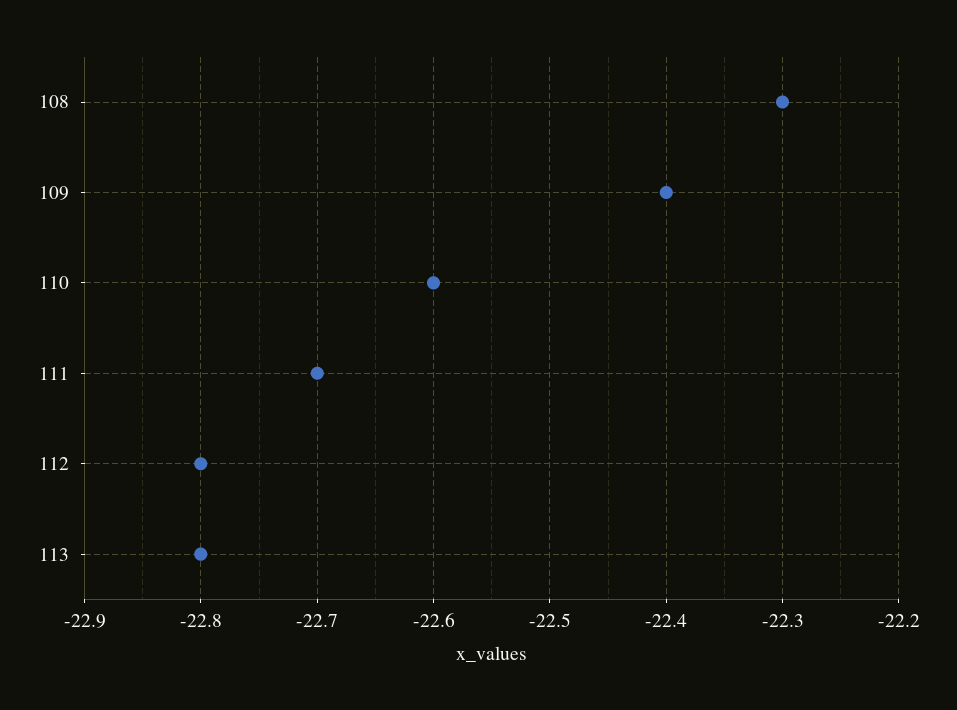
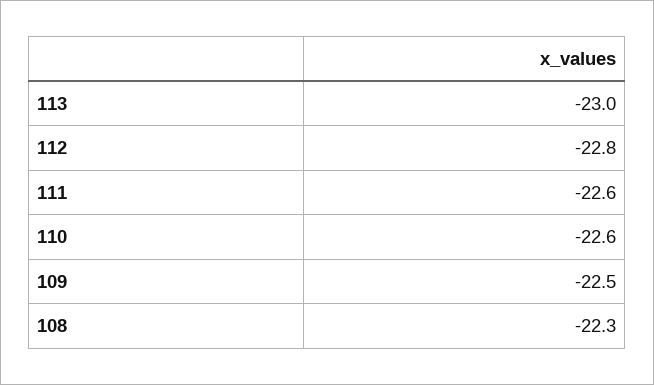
109: -22.4 -> -22.5
111: -22.7 -> -22.6
113: -22.8 -> -23

